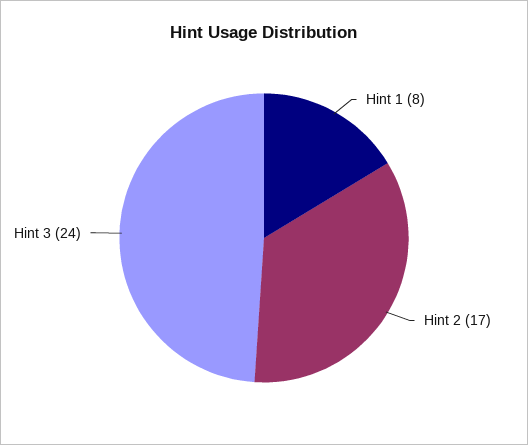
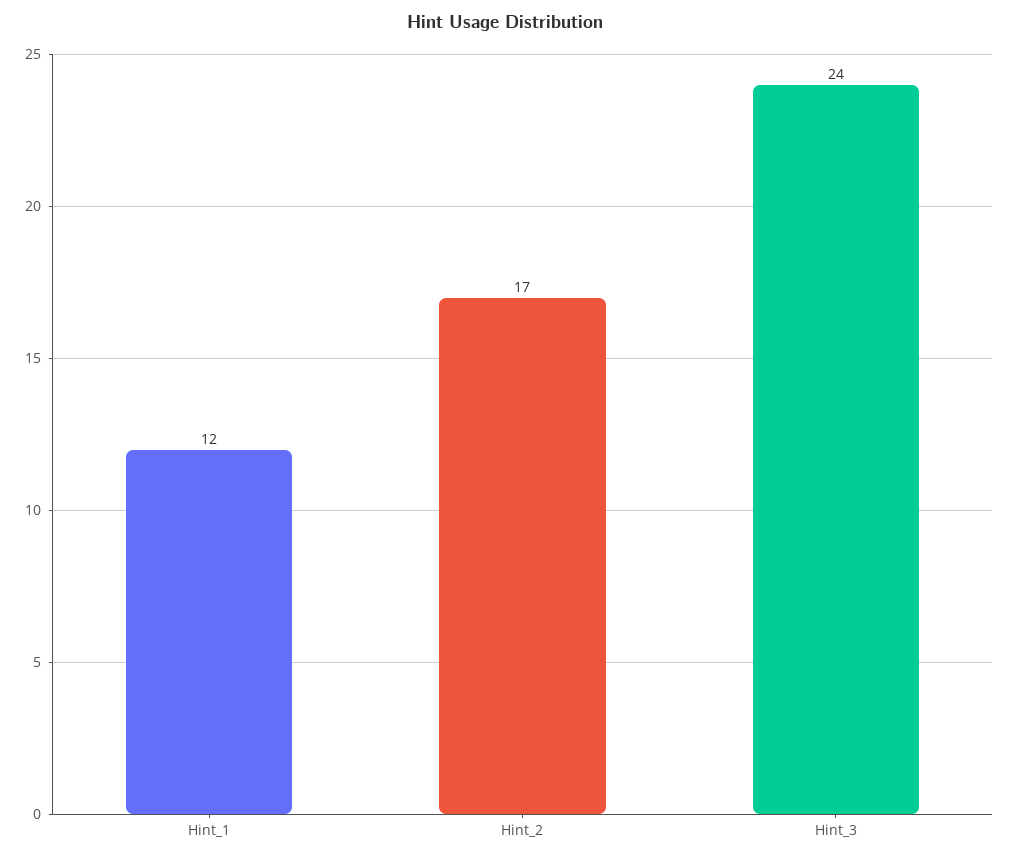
Hint 1: 8 -> 12

